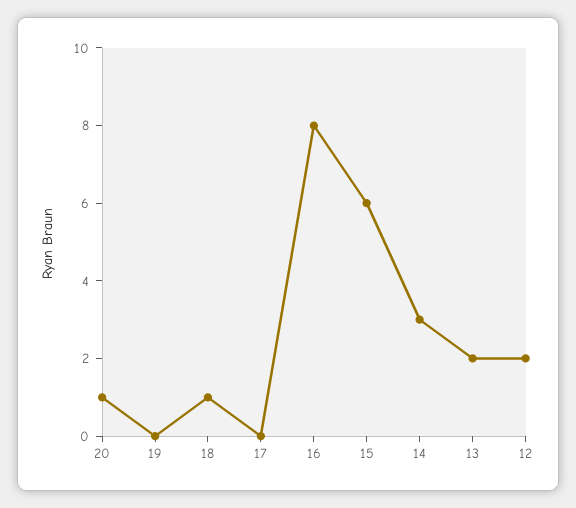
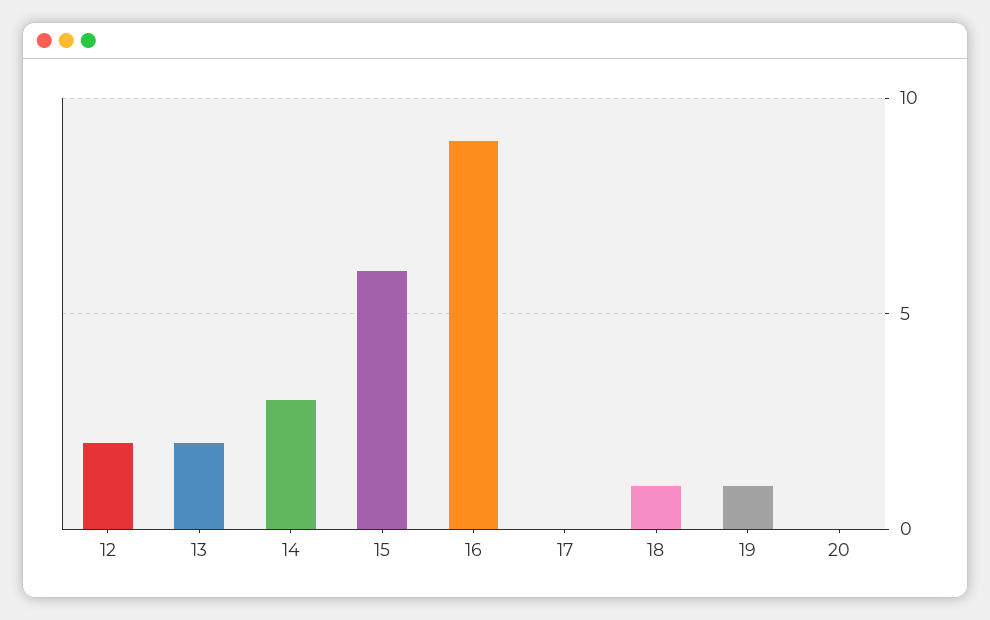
20: 1 -> 0
19: 0 -> 1
16: 8 -> 9

